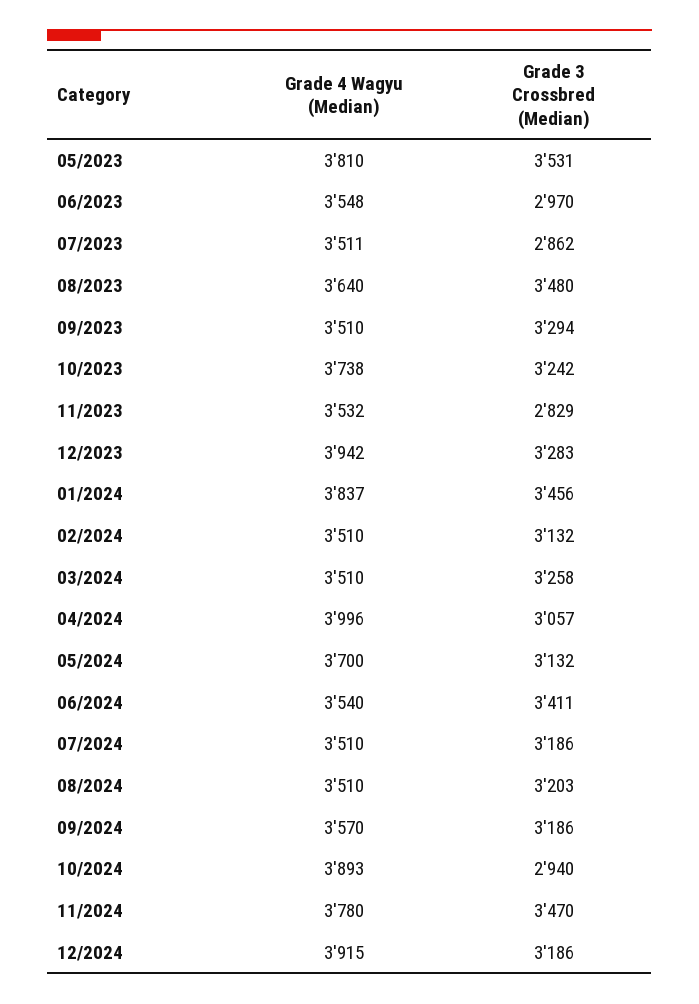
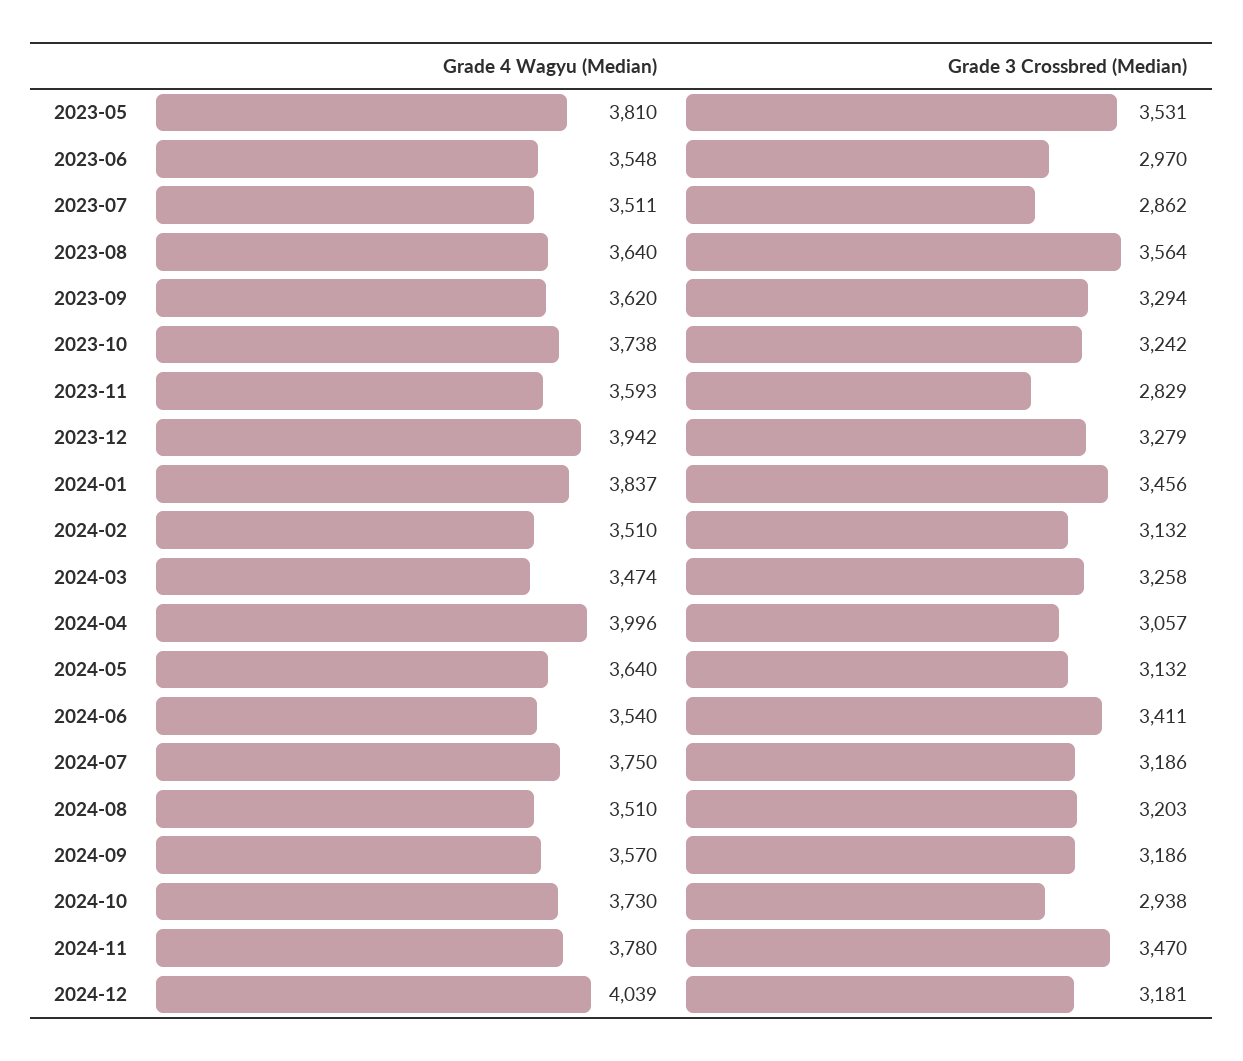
Grade 3 Crossbred (Median), 08/2023: 3480 -> 3564
Grade 4 Wagyu (Median), 09/2023: 3510 -> 3620
Grade 4 Wagyu (Median), 11/2023: 3532 -> 3593
Grade 3 Crossbred (Median), 12/2023: 3283 -> 3279
Grade 4 Wagyu (Median), 03/2024: 3510 -> 3474
Grade 4 Wagyu (Median), 05/2024: 3700 -> 3640
Grade 4 Wagyu (Median), 07/2024: 3510 -> 3750
Grade 4 Wagyu (Median), 10/2024: 3893 -> 3730
Grade 3 Crossbred (Median), 10/2024: 2940 -> 2938
Grade 4 Wagyu (Median), 12/2024: 3915 -> 4039
Grade 3 Crossbred (Median), 12/2024: 3186 -> 3181

